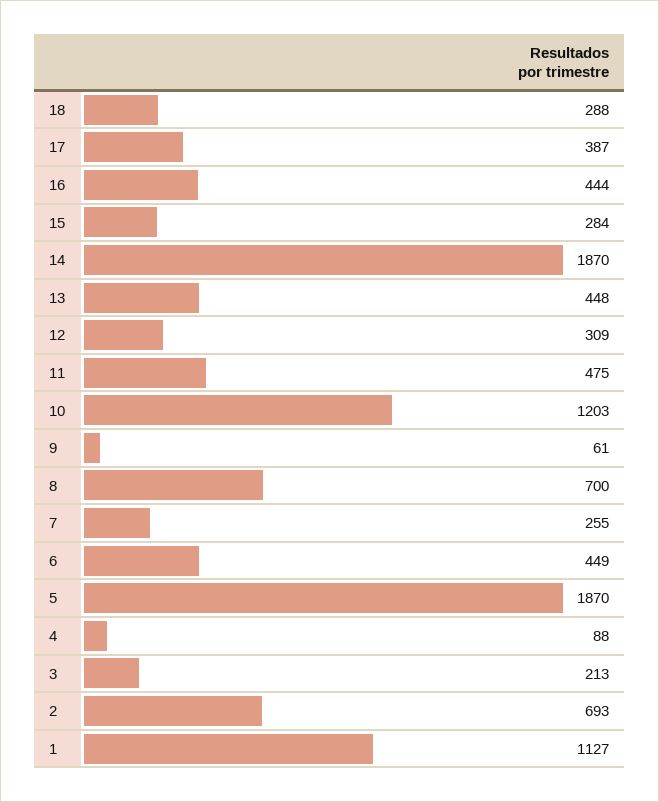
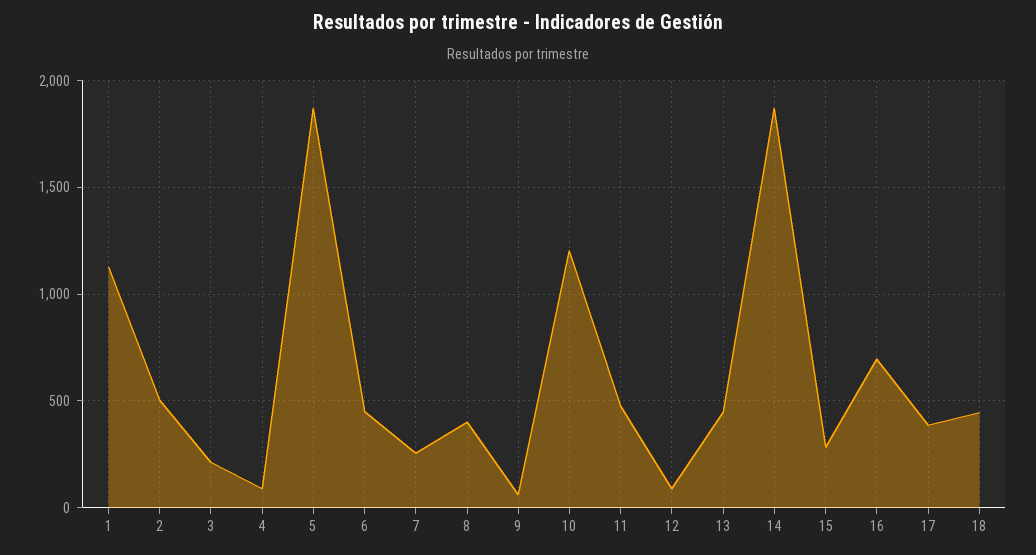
18: 288 -> 450
16: 444 -> 700
12: 309 -> 100
8: 700 -> 400
2: 693 -> 500

